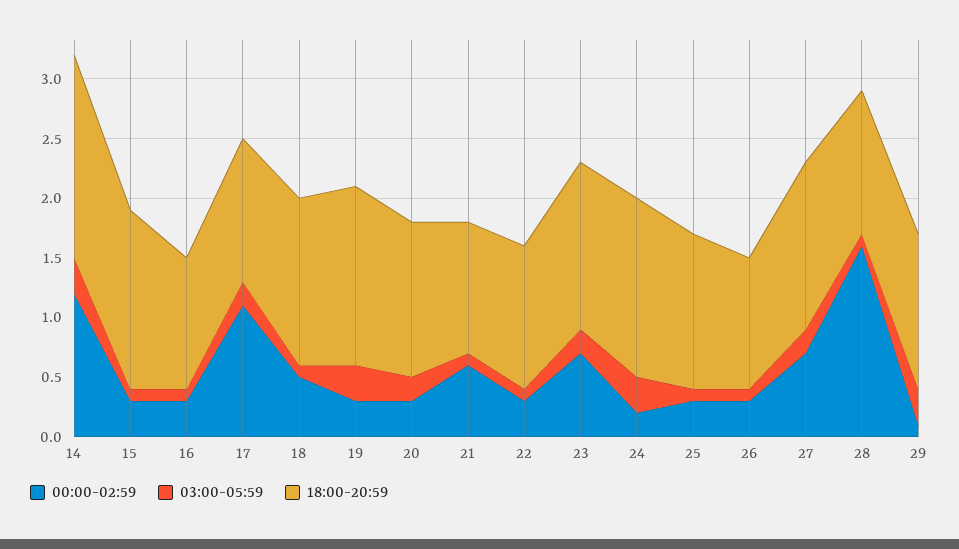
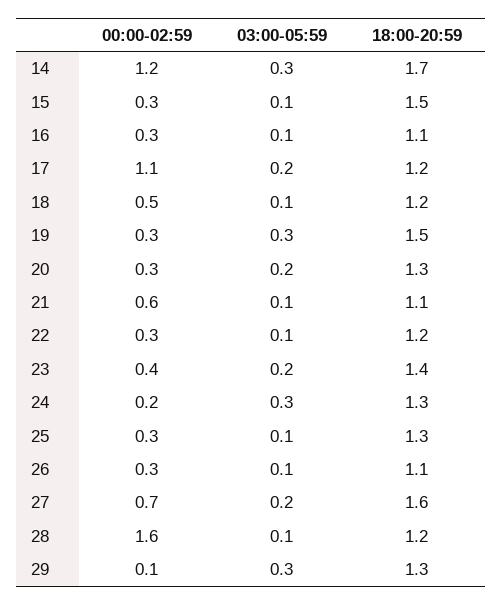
18:00-20:59, 18: 1.4 -> 1.2
00:00-02:59, 23: 0.7 -> 0.4
18:00-20:59, 24: 1.5 -> 1.3
18:00-20:59, 27: 1.4 -> 1.6

